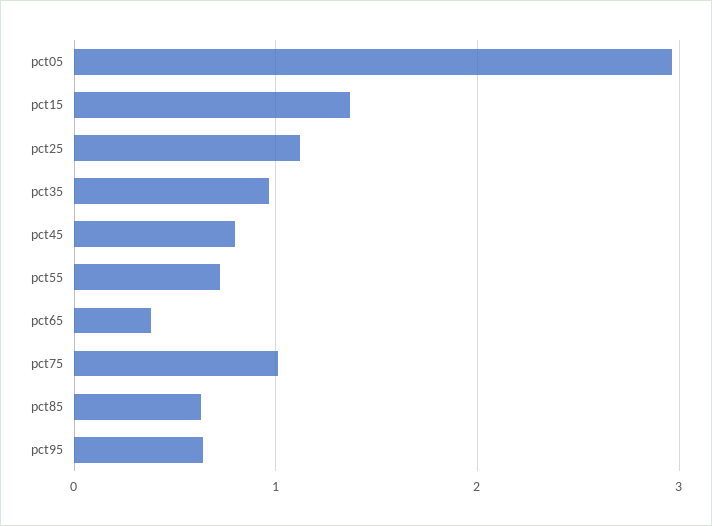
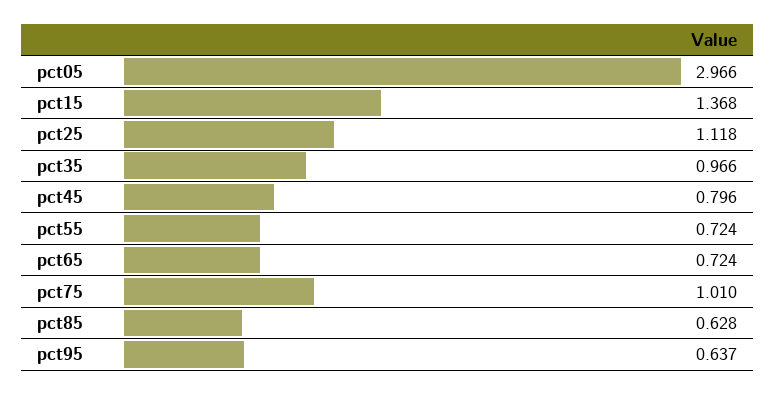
pct65: 0.4 -> 0.724

